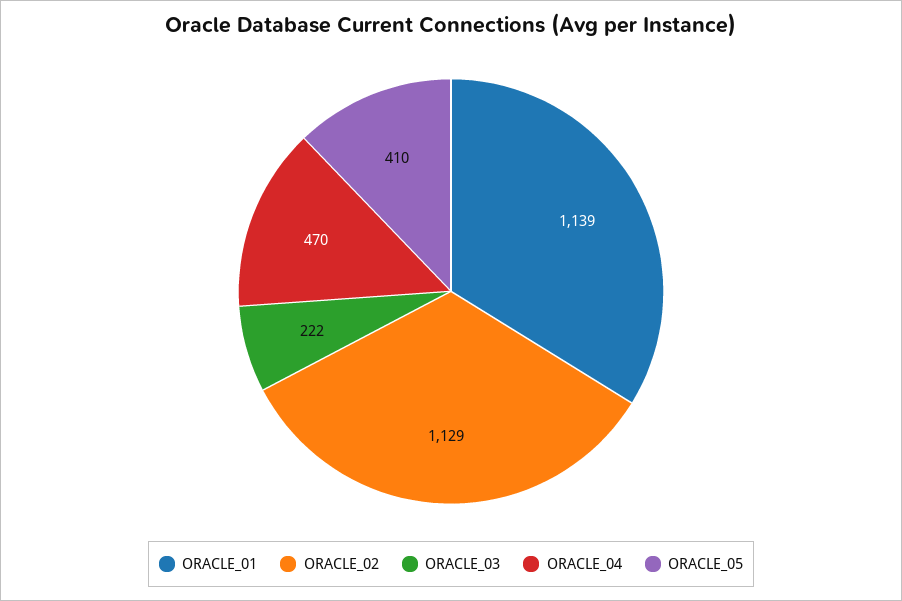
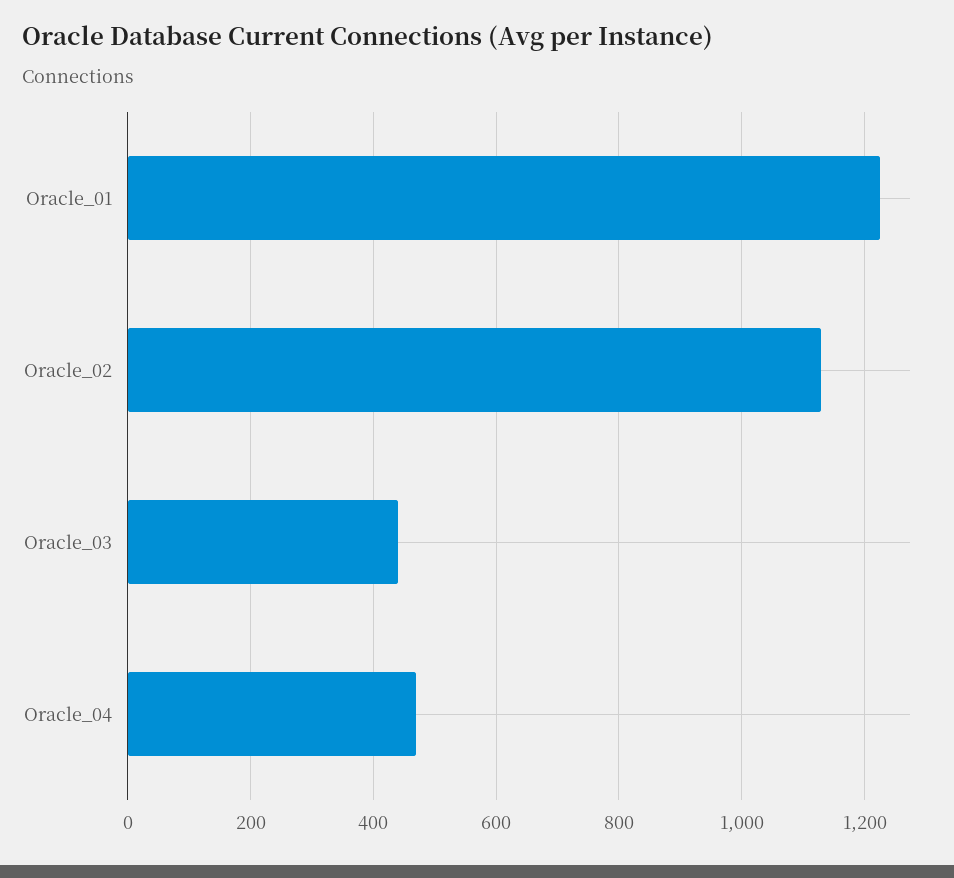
ORACLE_01: 1139 -> 1220
ORACLE_03: 222 -> 440
ORACLE_05: 410 -> none

